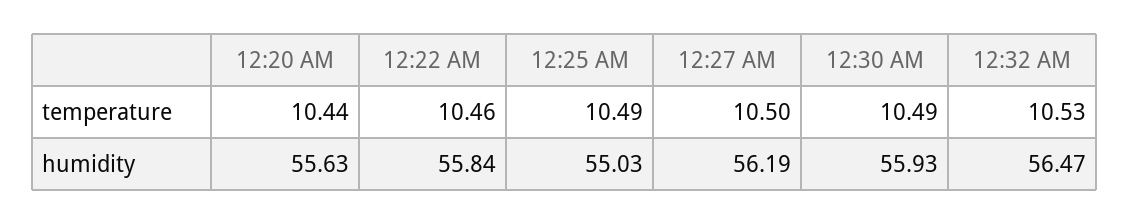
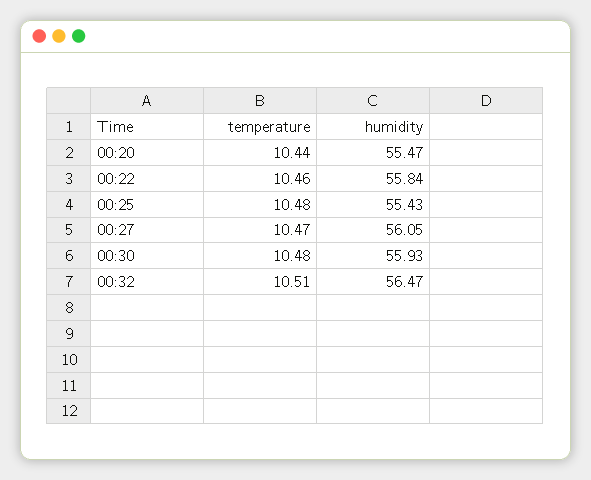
12:25 AM, temperature: 10.49 -> 10.48
12:27 AM, temperature: 10.5 -> 10.47
12:30 AM, temperature: 10.49 -> 10.48
12:32 AM, temperature: 10.53 -> 10.51
12:20 AM, humidity: 55.63 -> 55.47
12:25 AM, humidity: 55.03 -> 55.43
12:27 AM, humidity: 56.19 -> 56.05

